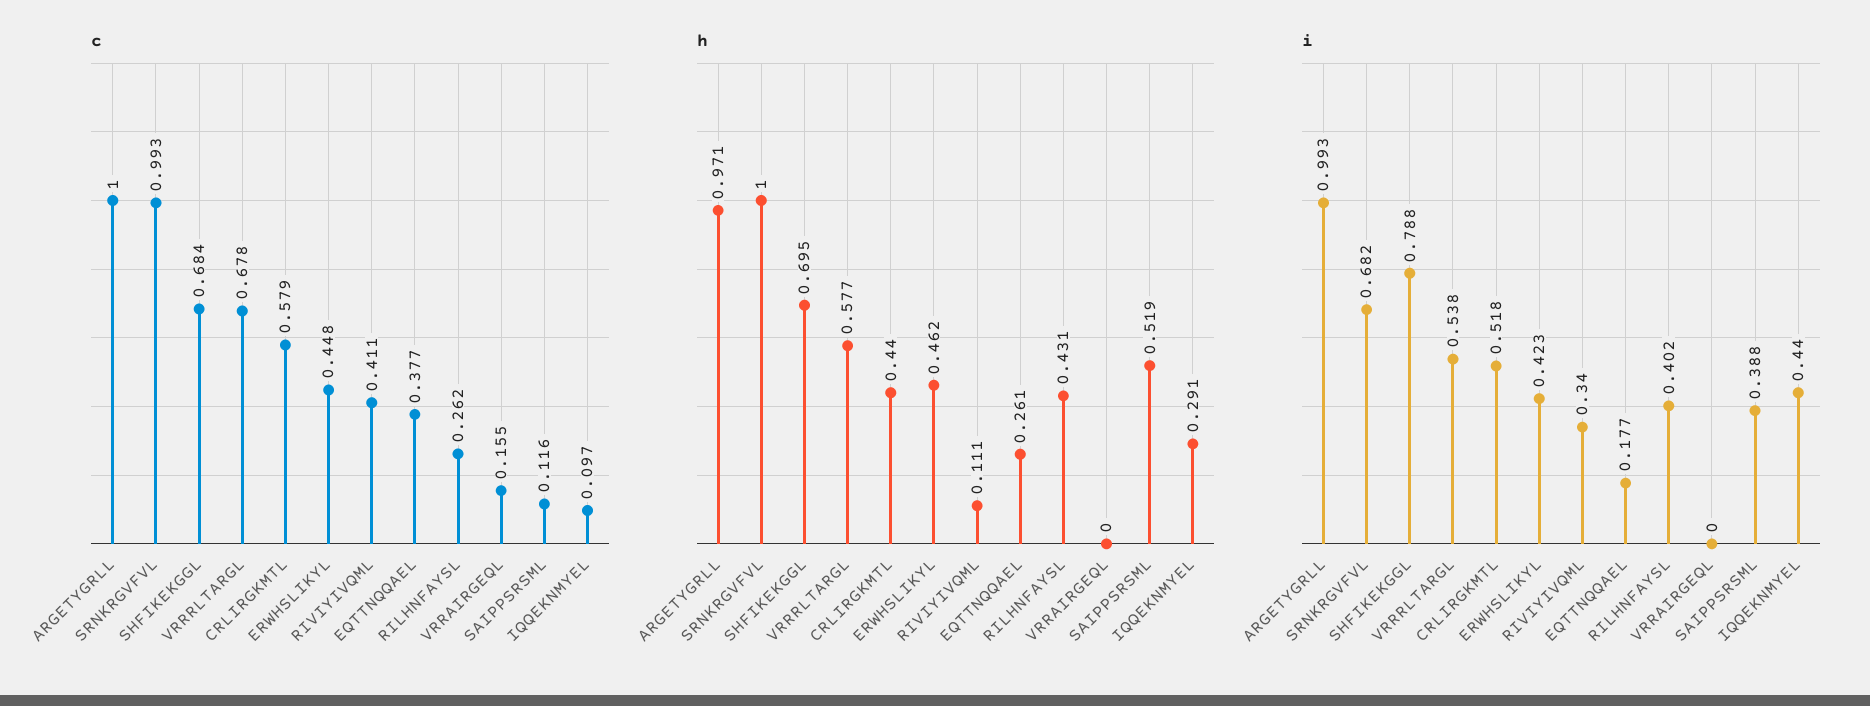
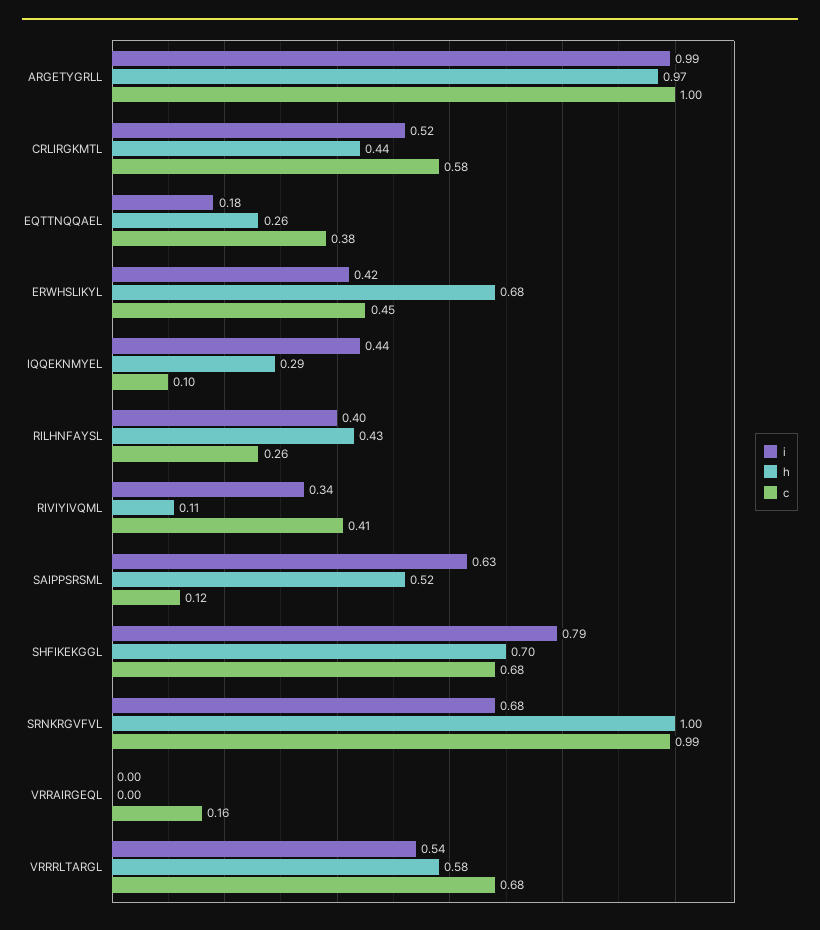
h, ERWHSLIKYL: 0.462 -> 0.68
i, SAIPPSRSML: 0.388 -> 0.63

